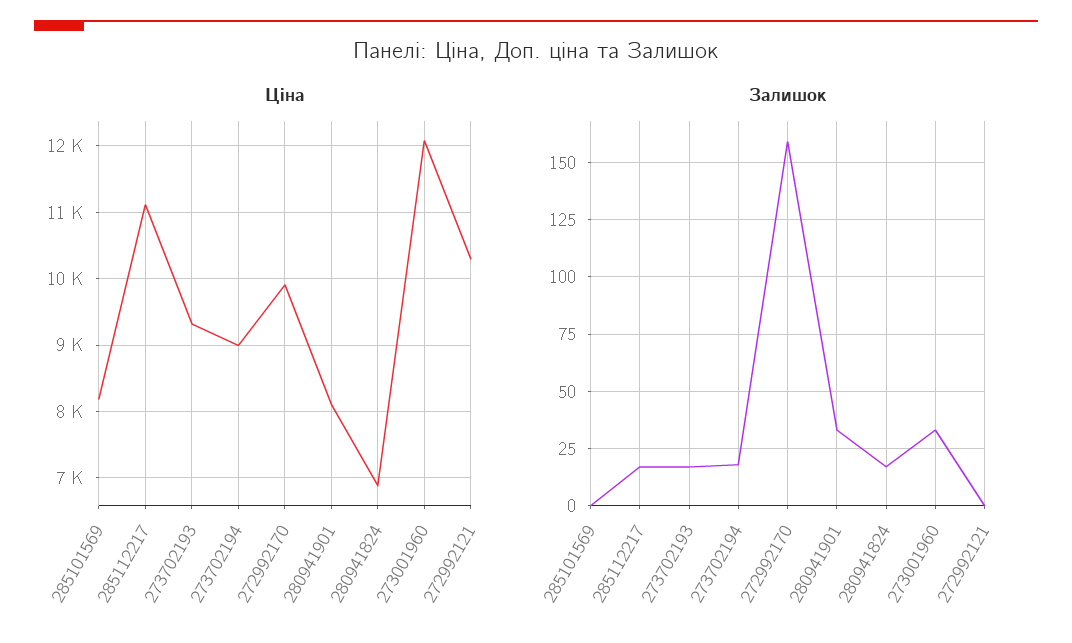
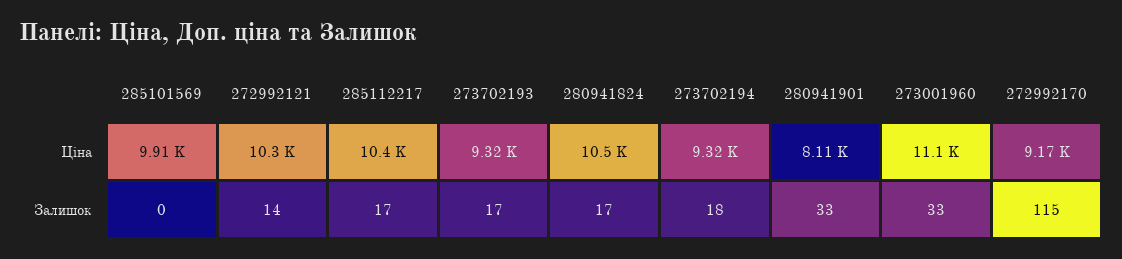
Ціна, 285101569: 8200 -> 9910
Ціна, 285112217: 11100 -> 10400
Ціна, 273702194: 9000 -> 9320
Ціна, 272992170: 9900 -> 9170
Ціна, 280941824: 6900 -> 10500
Ціна, 273001960: 12100 -> 11100
Залишок, 272992170: 160 -> 115
Залишок, 272992121: 0 -> 14

